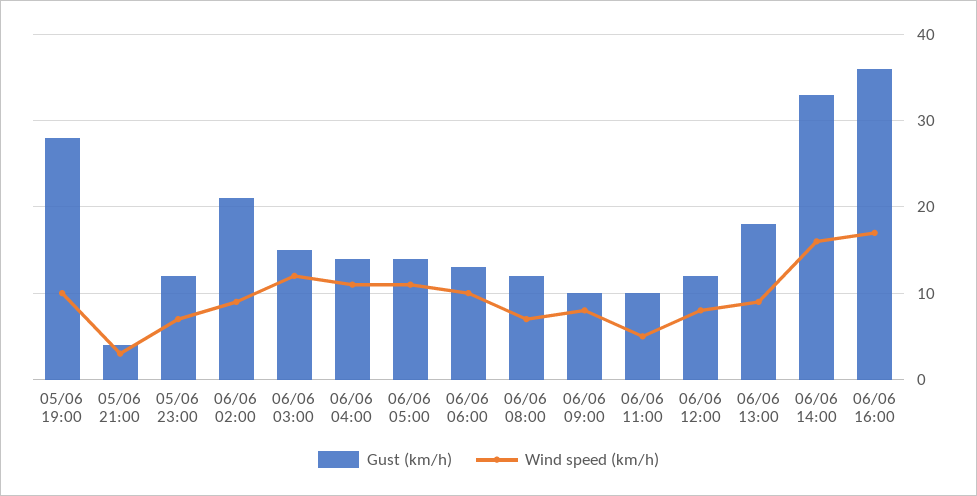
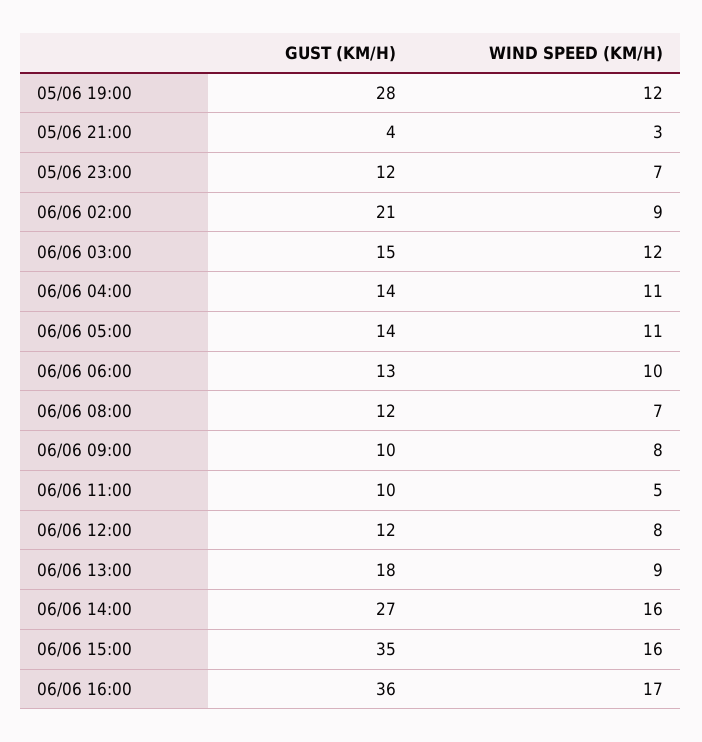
Wind speed (km/h), 05/06 19:00: 10 -> 12
Gust (km/h), 06/06 14:00: 33 -> 27
Gust (km/h), 06/06 15:00: none -> 35
Wind speed (km/h), 06/06 15:00: none -> 16

